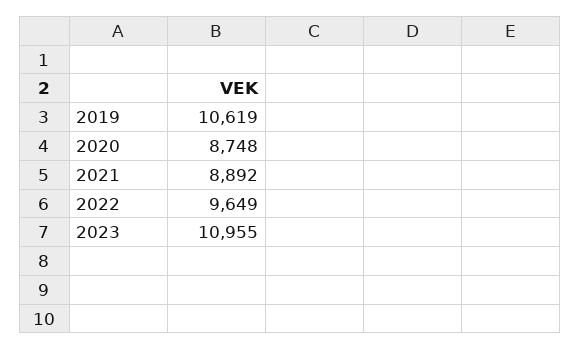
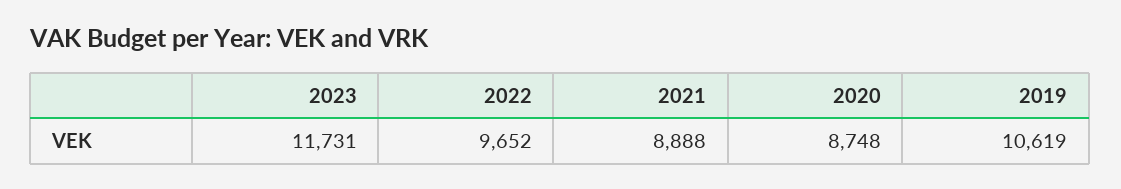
2021: 8892 -> 8888
2022: 9649 -> 9652
2023: 10955 -> 11731

